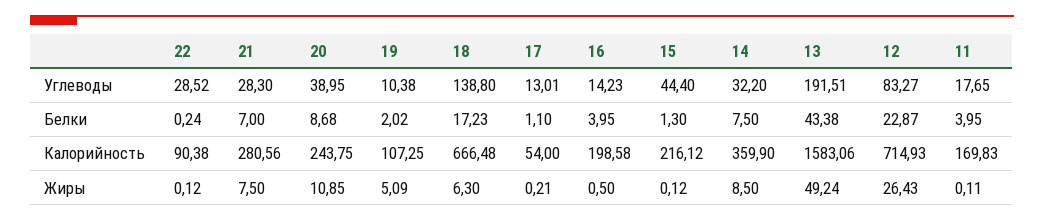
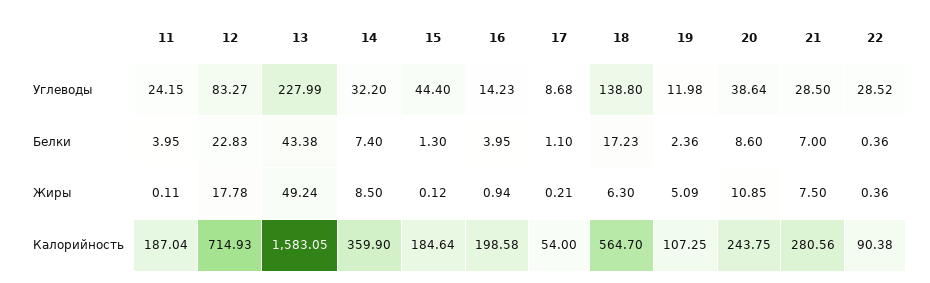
21, Углеводы: 28.3 -> 28.5
20, Углеводы: 38.95 -> 38.64
19, Углеводы: 10.38 -> 11.98
17, Углеводы: 13.01 -> 8.68
13, Углеводы: 191.51 -> 227.99
11, Углеводы: 17.65 -> 24.15
22, Белки: 0.24 -> 0.36
20, Белки: 8.68 -> 8.6
19, Белки: 2.02 -> 2.36
14, Белки: 7.5 -> 7.4
12, Белки: 22.87 -> 22.83
18, Калорийность: 666.48 -> 564.7
15, Калорийность: 216.12 -> 184.64
13, Калорийность: 1583.06 -> 1583.05
11, Калорийность: 169.83 -> 187.04
22, Жиры: 0.12 -> 0.36
16, Жиры: 0.5 -> 0.94
12, Жиры: 26.43 -> 17.78

